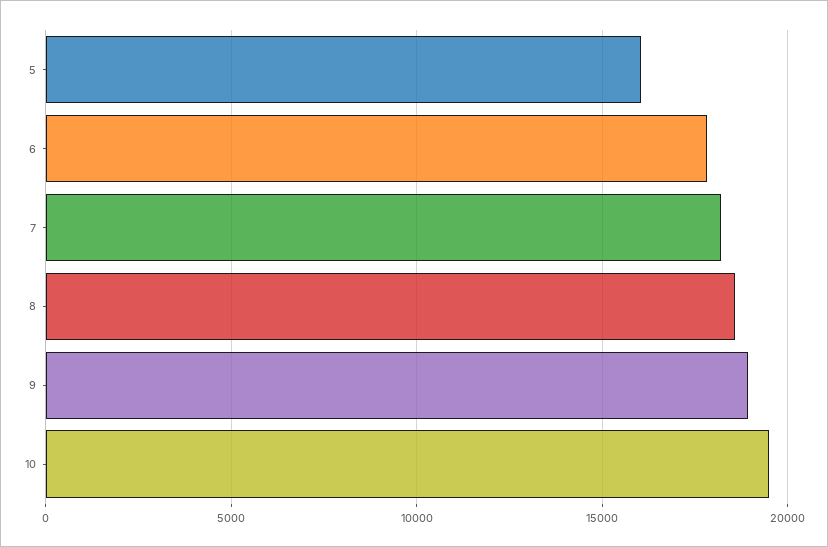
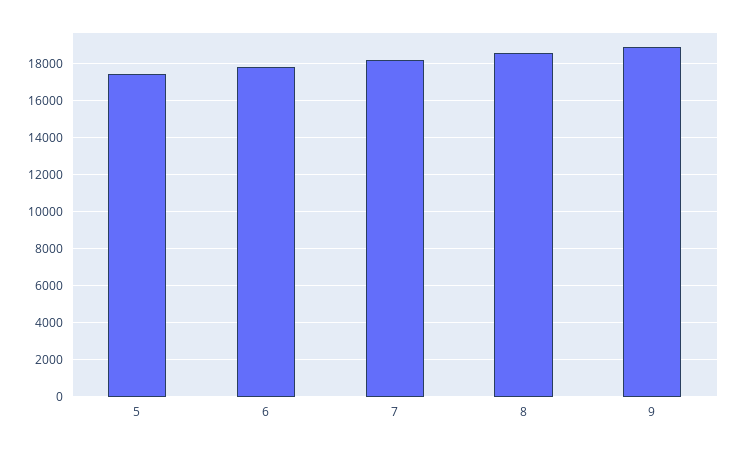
5: 16000 -> 17500
10: 19500 -> none

